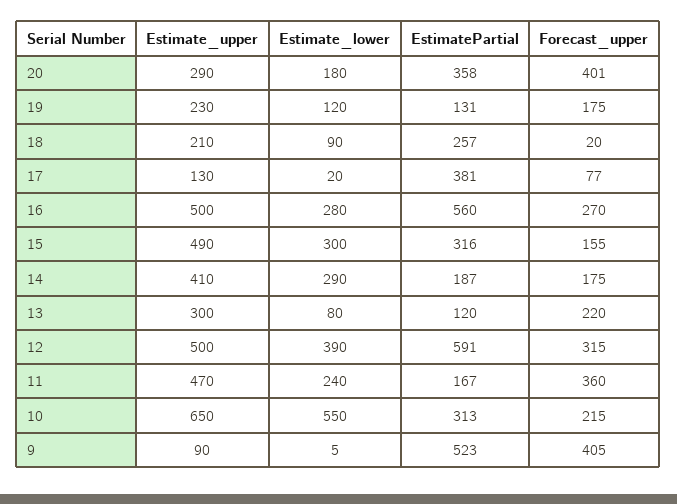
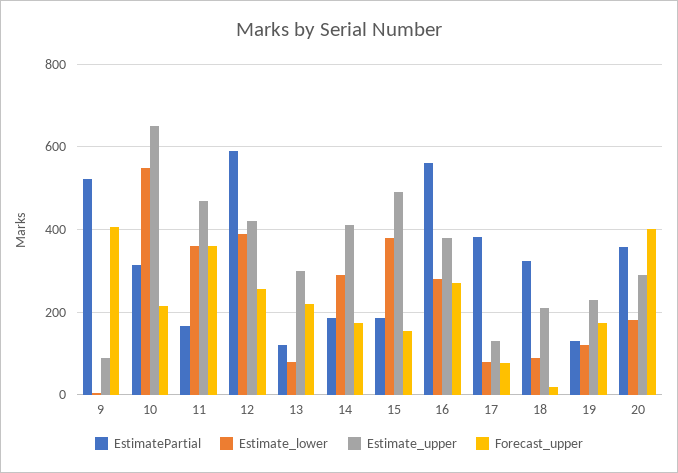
EstimatePartial, 18: 257 -> 320
Estimate_lower, 17: 20 -> 80
Estimate_upper, 16: 500 -> 380
Estimate_lower, 15: 300 -> 380
EstimatePartial, 15: 316 -> 180
Estimate_upper, 12: 500 -> 420
Forecast_upper, 12: 315 -> 260
Estimate_lower, 11: 240 -> 360

